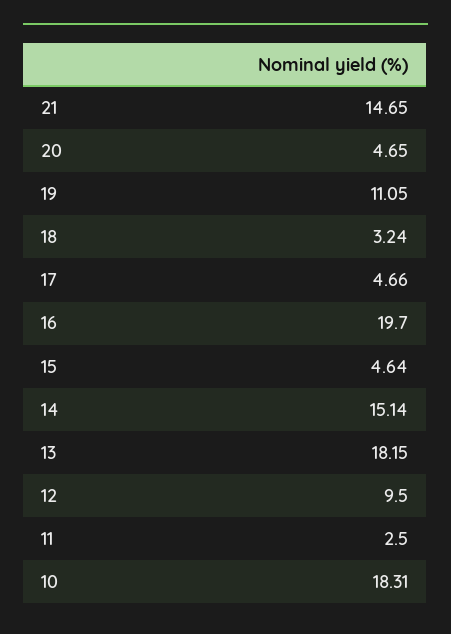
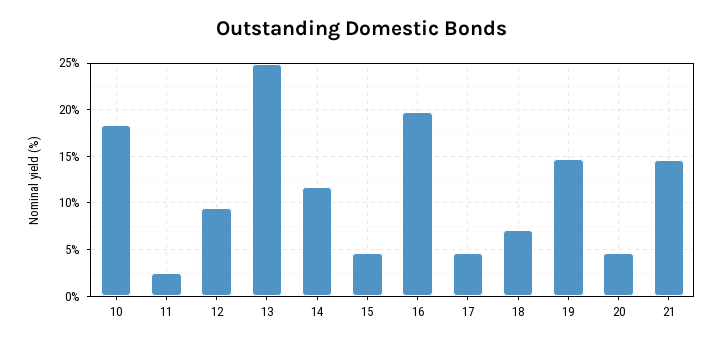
19: 11.05 -> 15
18: 3.24 -> 7
14: 15.14 -> 12
13: 18.15 -> 25

